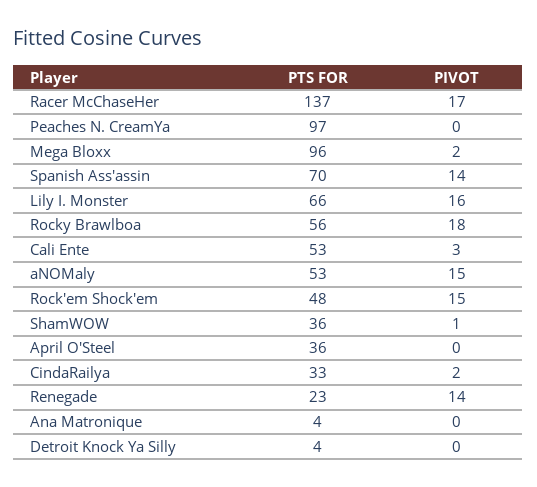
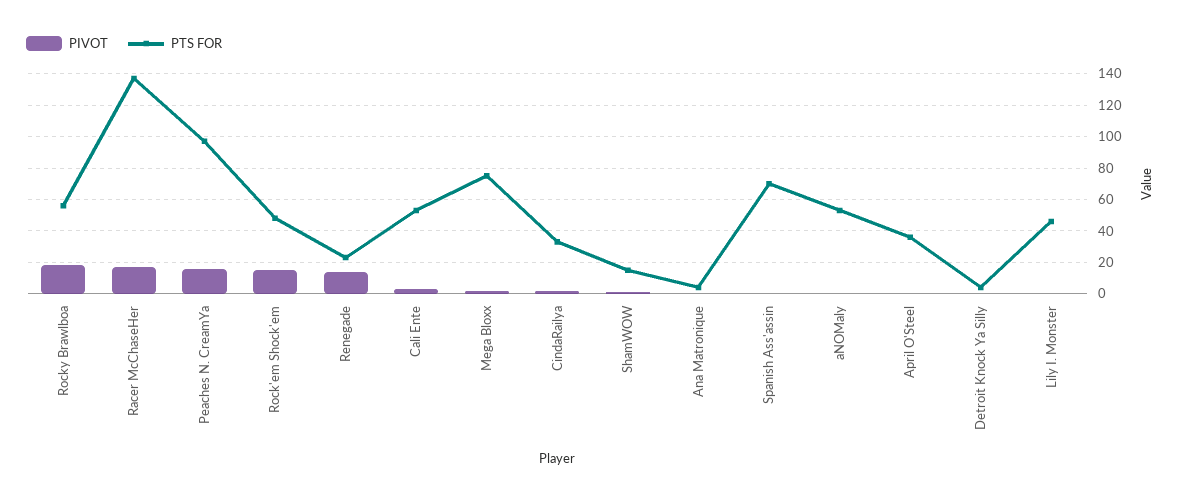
PIVOT, Peaches N. CreamYa: 0 -> 15
PTS FOR, Mega Bloxx: 96 -> 75
PIVOT, Spanish Ass'assin: 14 -> 0
PTS FOR, Lily I. Monster: 66 -> 45
PIVOT, Lily I. Monster: 16 -> 0
PIVOT, aNOMaly: 15 -> 0
PTS FOR, ShamWOW: 36 -> 15

